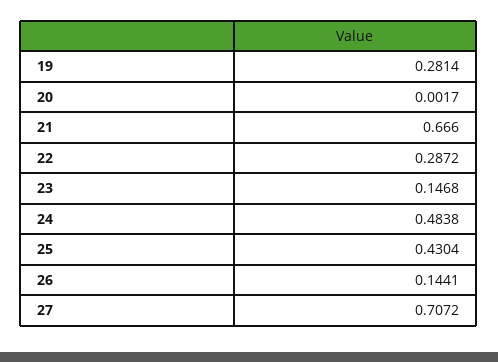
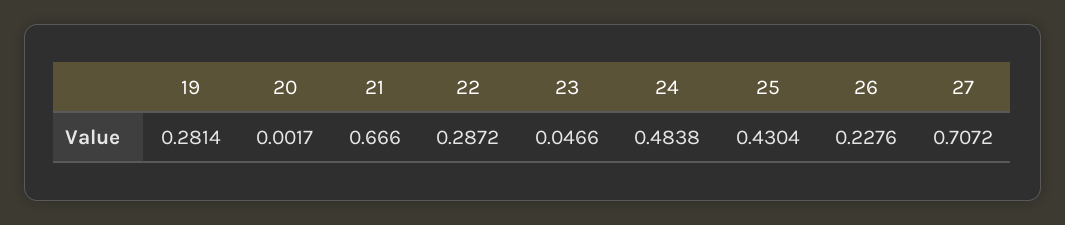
23: 0.1468 -> 0.0466
26: 0.1441 -> 0.2276

